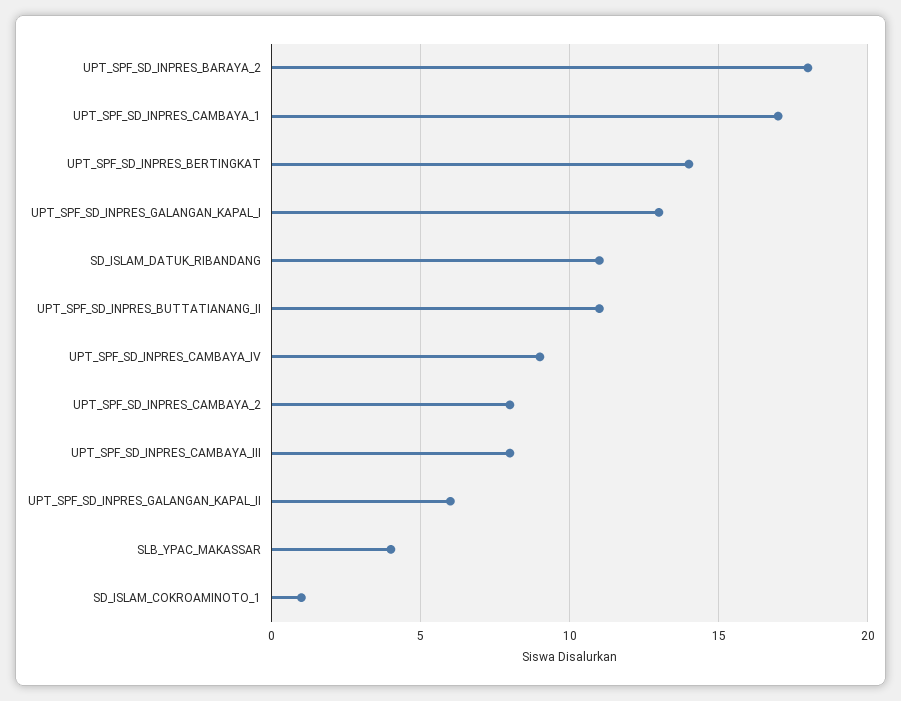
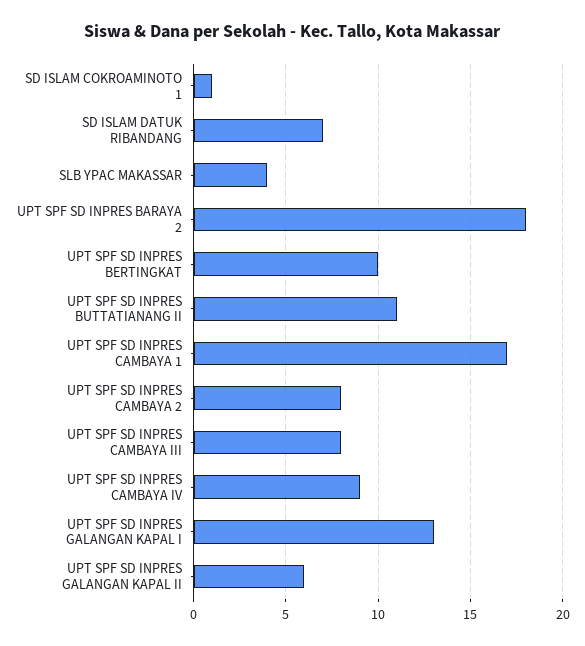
UPT_SPF_SD_INPRES_BERTINGKAT: 14 -> 10
SD_ISLAM_DATUK_RIBANDANG: 11 -> 7

